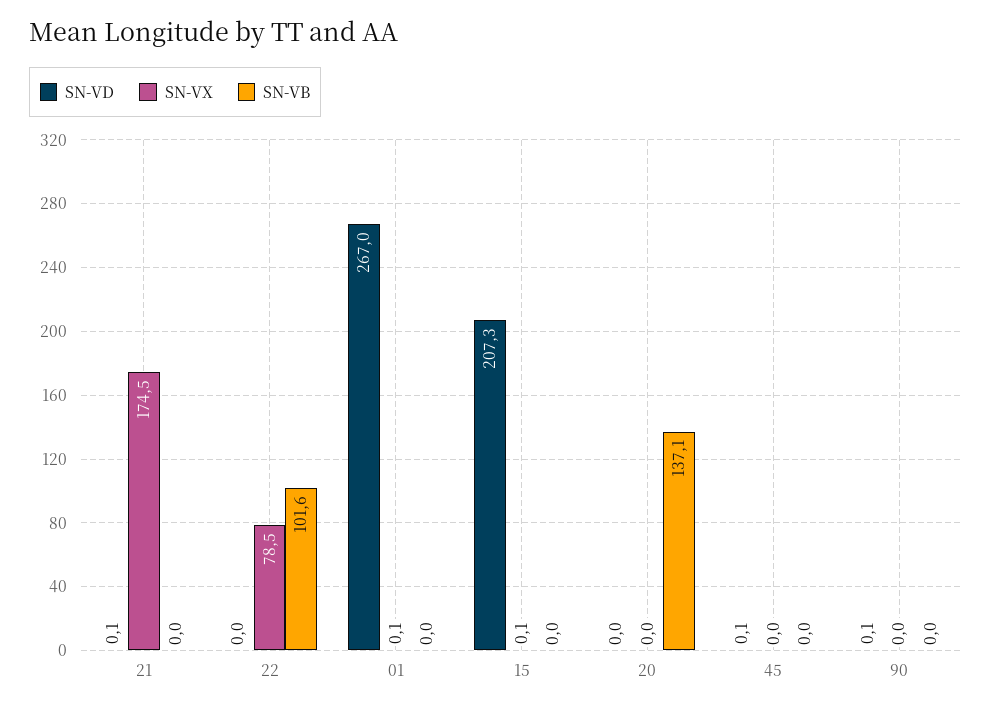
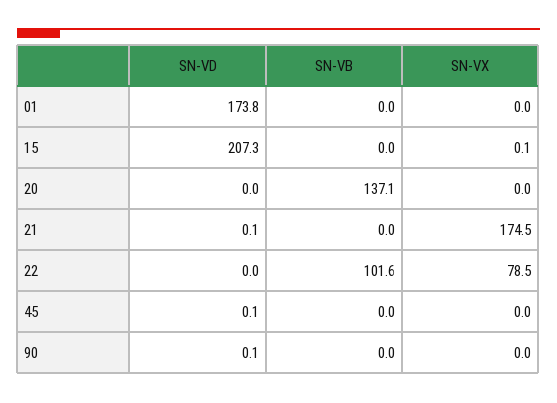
SN-VD, 01: 267 -> 173.8
SN-VX, 01: 0.1 -> 0

